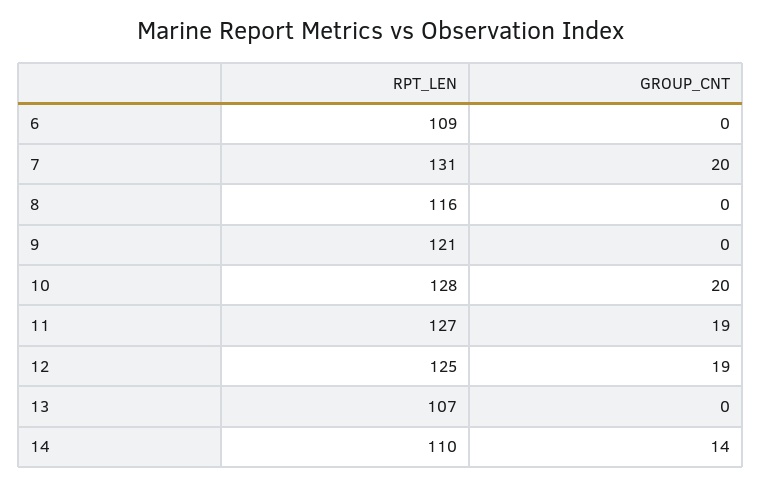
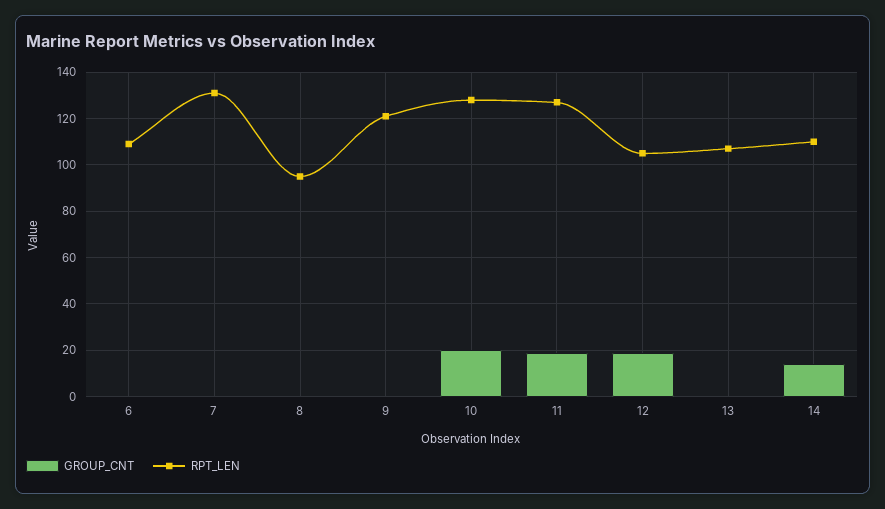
GROUP_CNT, 7: 20 -> 0
RPT_LEN, 8: 116 -> 95
RPT_LEN, 12: 125 -> 105

